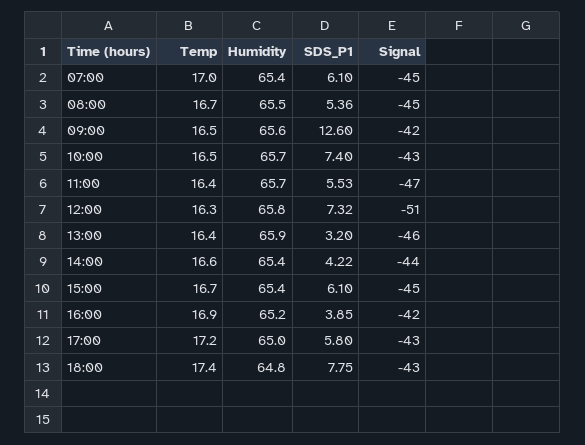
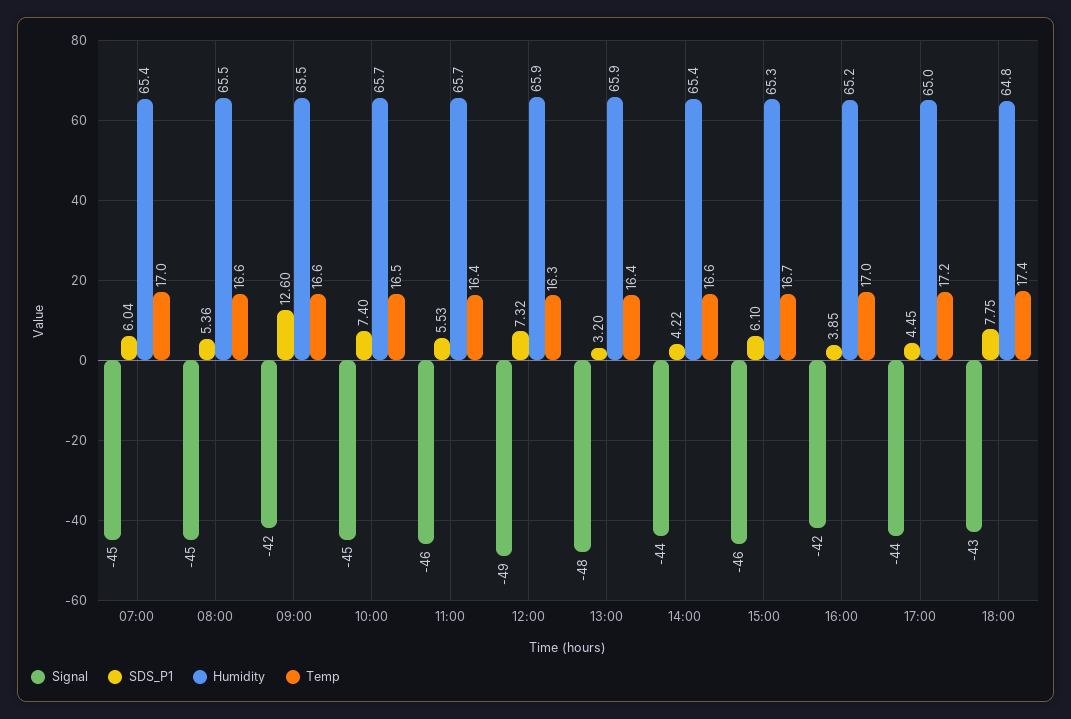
SDS_P1, 07:00: 6.1 -> 6.04
Temp, 08:00: 16.7 -> 16.6
Temp, 09:00: 16.5 -> 16.6
Humidity, 09:00: 65.6 -> 65.5
Signal, 10:00: -43 -> -45
Signal, 11:00: -47 -> -46
Humidity, 12:00: 65.8 -> 65.9
Signal, 12:00: -51 -> -49
Signal, 13:00: -46 -> -48
Humidity, 15:00: 65.4 -> 65.3
Signal, 15:00: -45 -> -46
Temp, 16:00: 16.9 -> 17
SDS_P1, 17:00: 5.8 -> 4.45
Signal, 17:00: -43 -> -44

